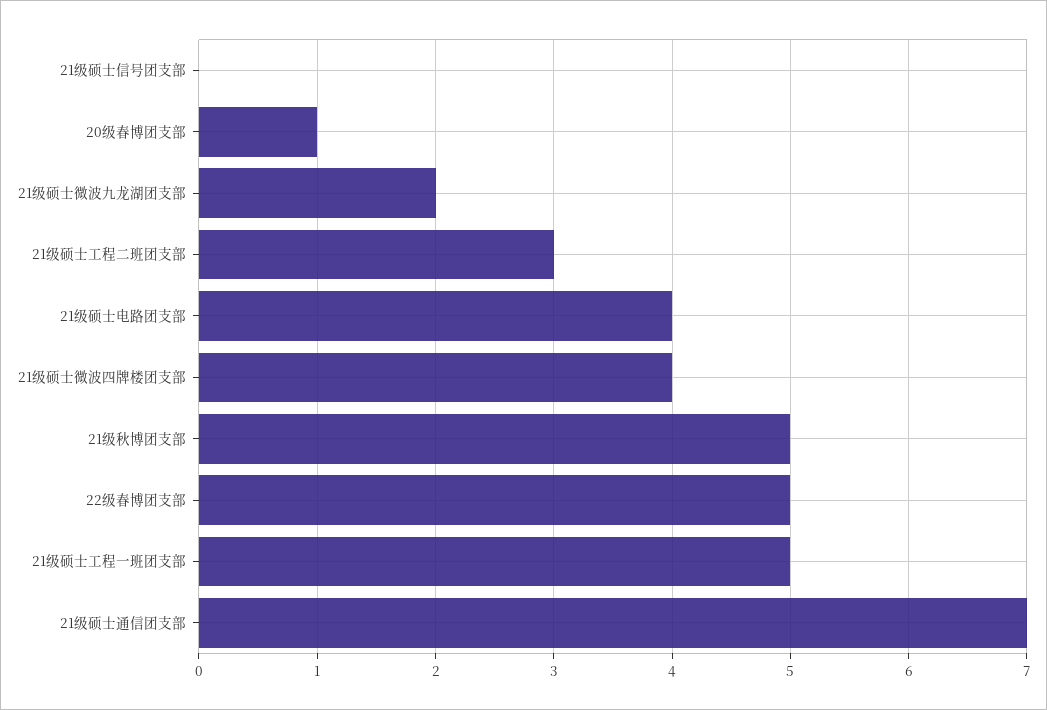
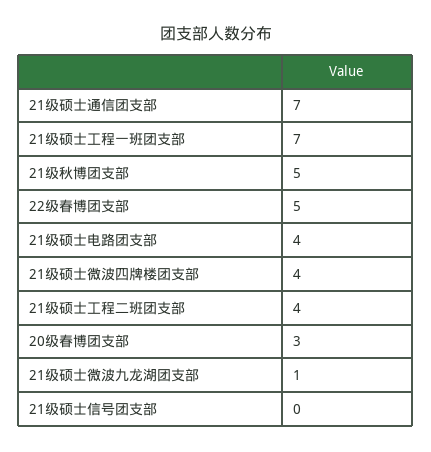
20级春博团支部: 1 -> 3
21级硕士微波九龙湖团支部: 2 -> 1
21级硕士工程二班团支部: 3 -> 4
21级硕士工程一班团支部: 5 -> 7

